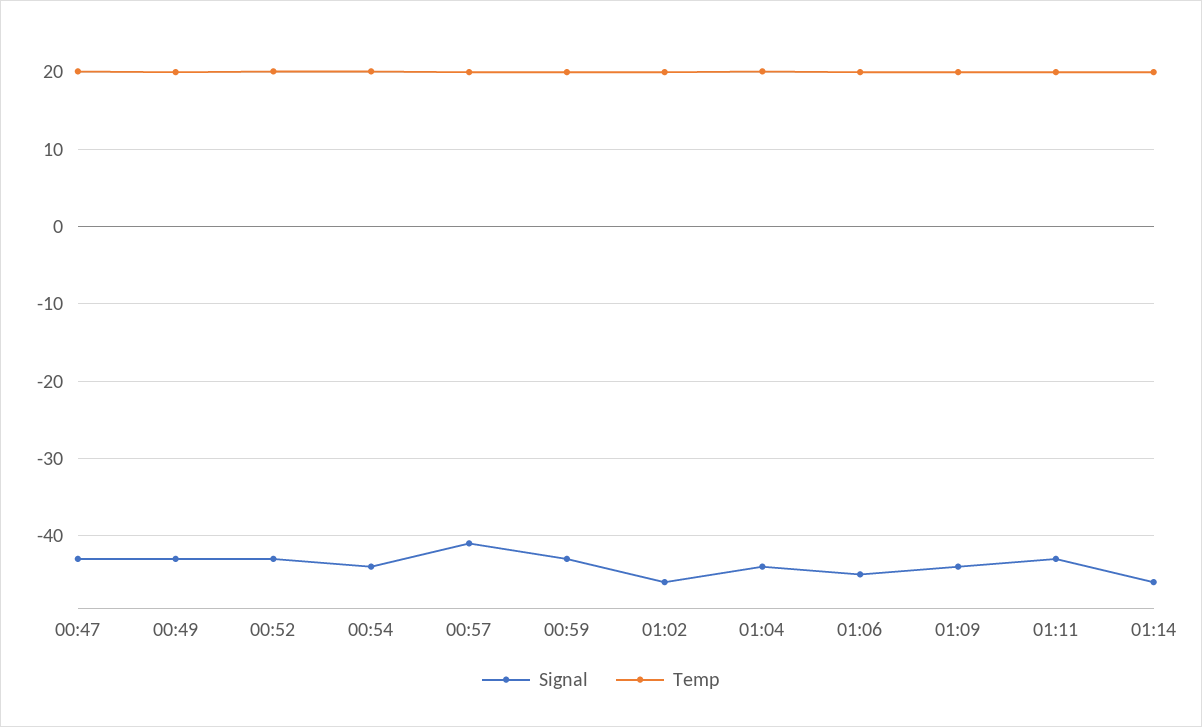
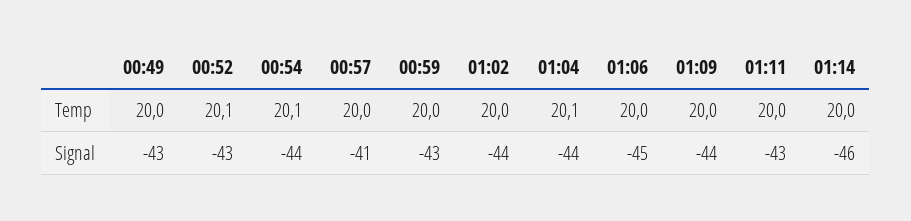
Signal, 00:47: -43 -> none
Temp, 00:47: 20 -> none
Signal, 01:02: -46 -> -44

